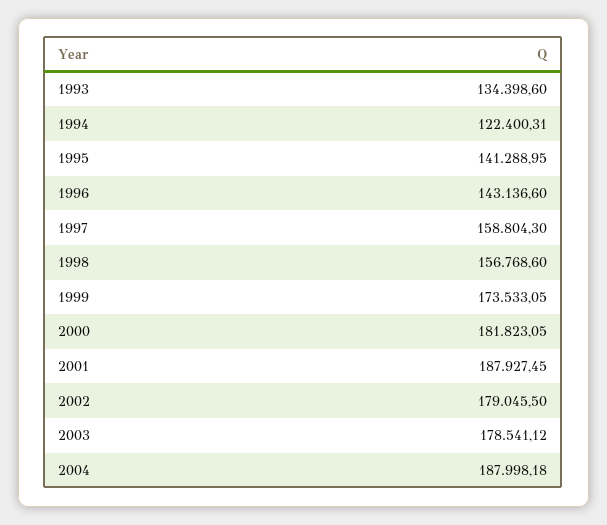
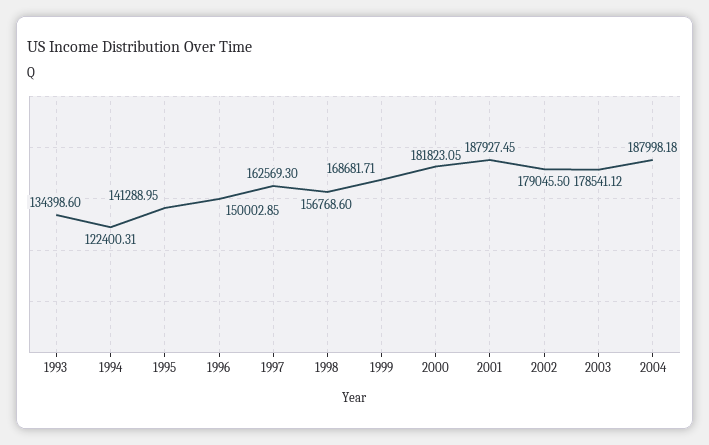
1996: 143136.6 -> 150002.85
1997: 158804.3 -> 162569.3
1999: 173533.05 -> 168681.71

